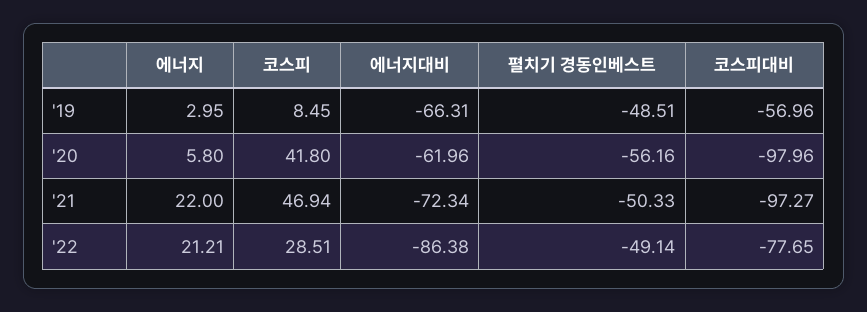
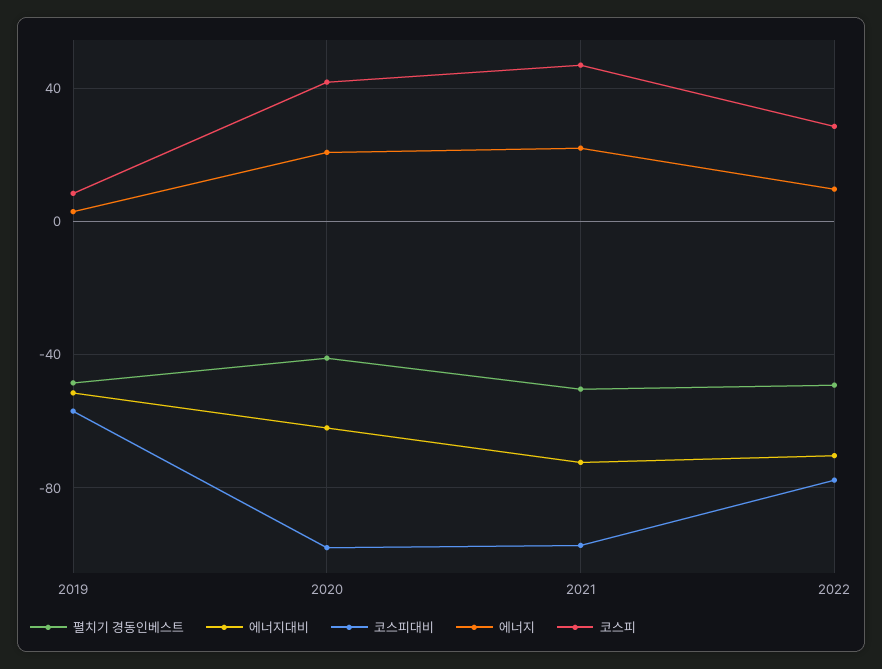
에너지대비, '19: -66.31 -> -50
에너지, '20: 5.8 -> 20
펼치기 경동인베스트, '20: -56.16 -> -40
에너지, '22: 21.21 -> 10
에너지대비, '22: -86.38 -> -70

